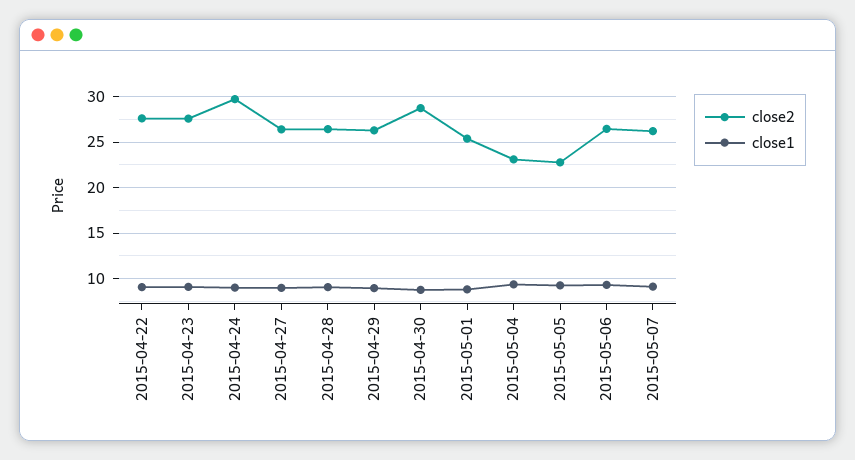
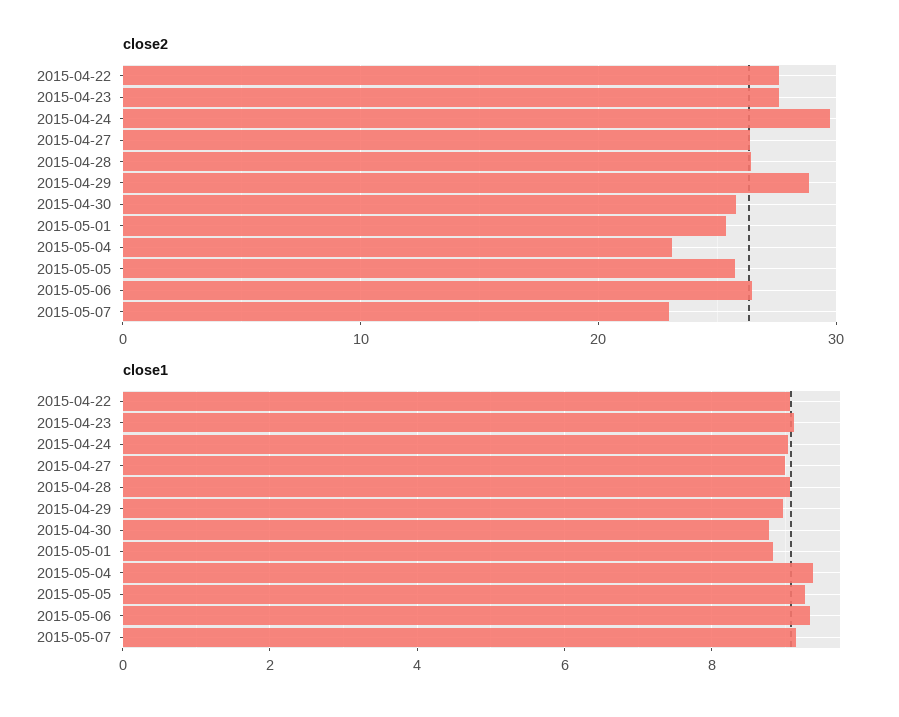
close2, 2015-04-29: 26 -> 29
close2, 2015-04-30: 29 -> 26
close2, 2015-05-05: 23 -> 26
close2, 2015-05-07: 26 -> 23

